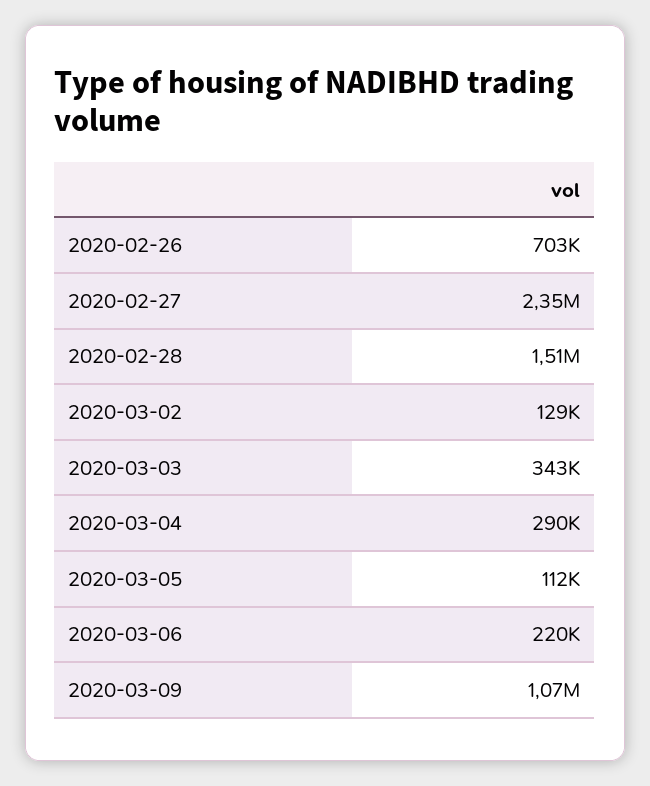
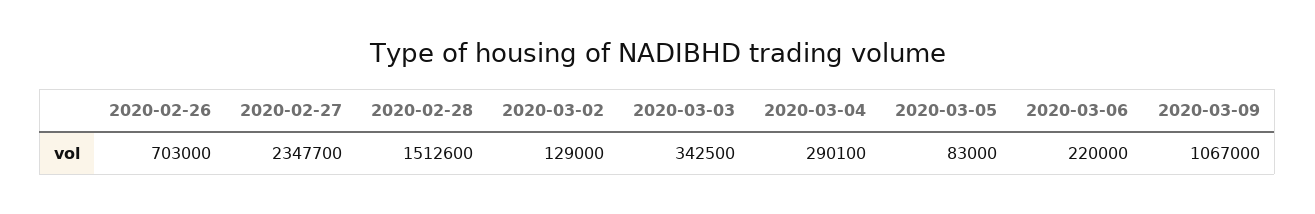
2020-03-05: 112000 -> 83000

